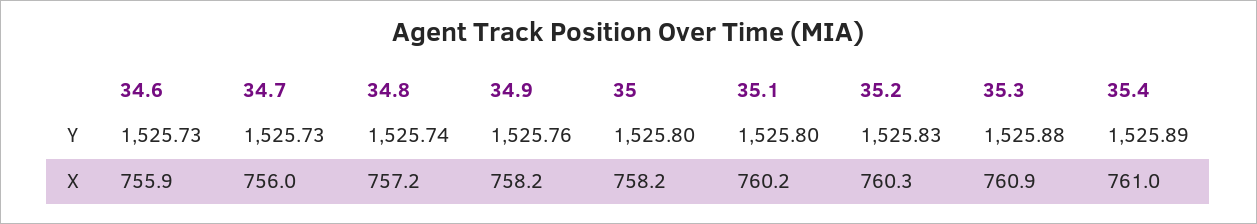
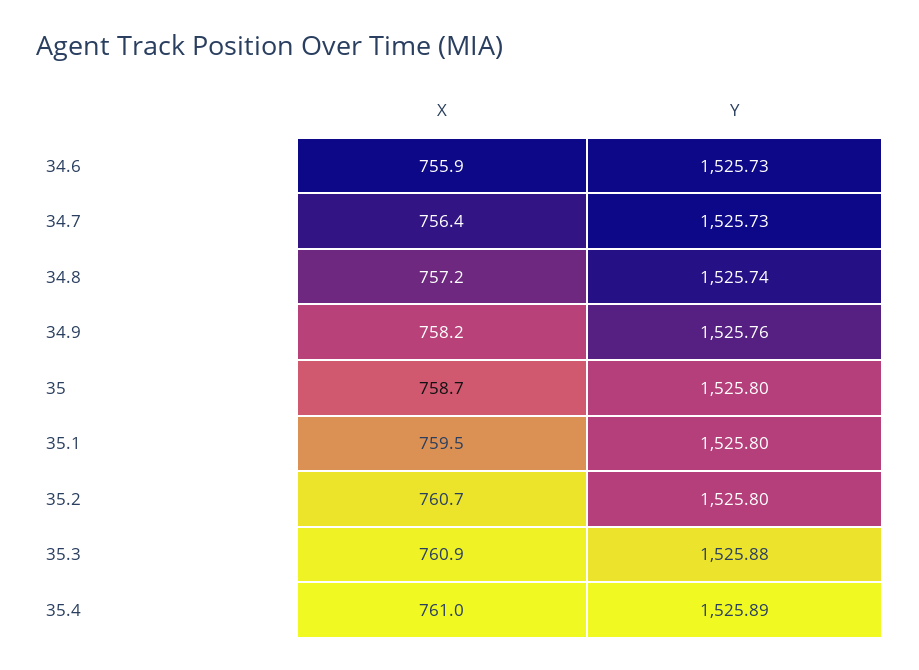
35.2, Y: 1525.83 -> 1525.8
34.7, X: 756 -> 756.4
35, X: 758.2 -> 758.7
35.1, X: 760.2 -> 759.5
35.2, X: 760.3 -> 760.7

